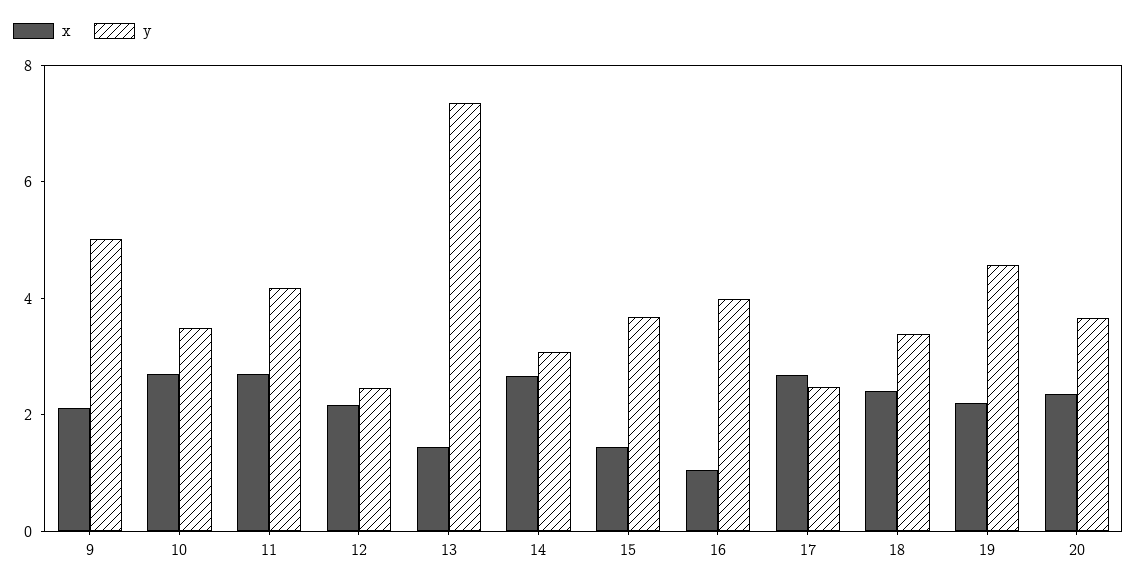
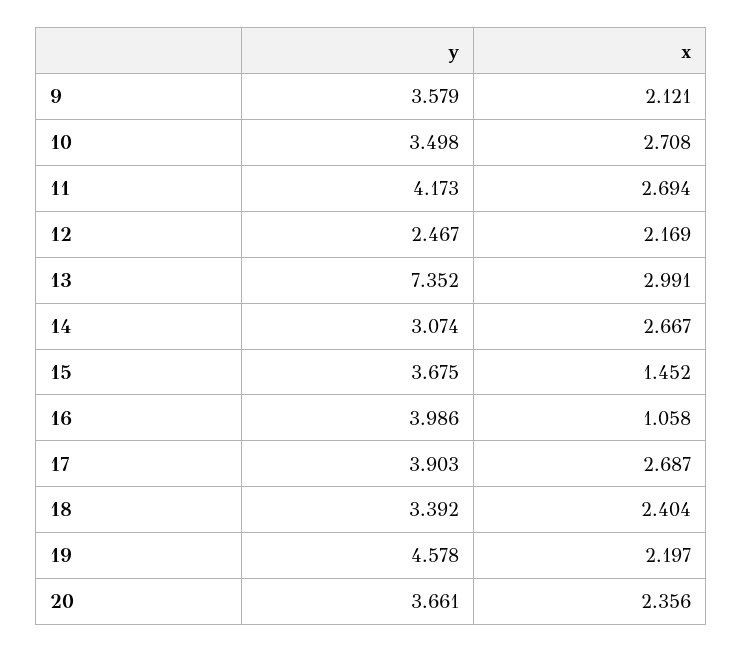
y, 9: 5 -> 3.579
x, 13: 1.5 -> 2.991
y, 17: 2.5 -> 3.903

